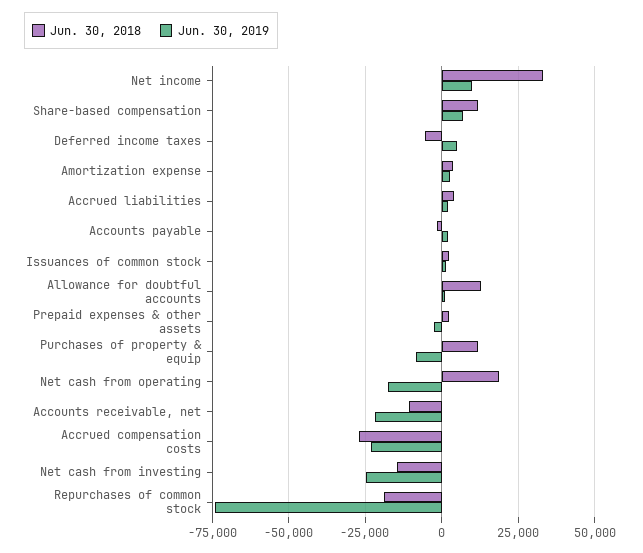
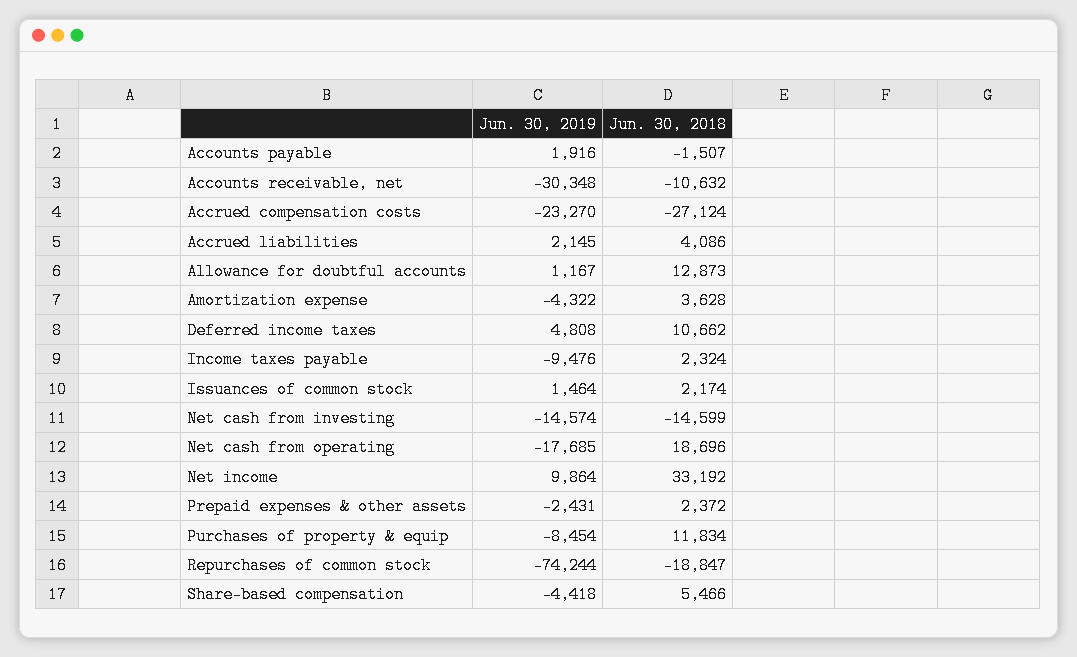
Jun. 30, 2018, Share-based compensation: 12500 -> 5466
Jun. 30, 2019, Share-based compensation: 7500 -> -4418
Jun. 30, 2018, Deferred income taxes: -5000 -> 10662
Jun. 30, 2019, Amortization expense: 2500 -> -4322
Jun. 30, 2019, Accounts receivable, net: -22500 -> -30348
Jun. 30, 2019, Net cash from investing: -25000 -> -14574
Jun. 30, 2019, Income taxes payable: none -> -9476
Jun. 30, 2018, Income taxes payable: none -> 2324

